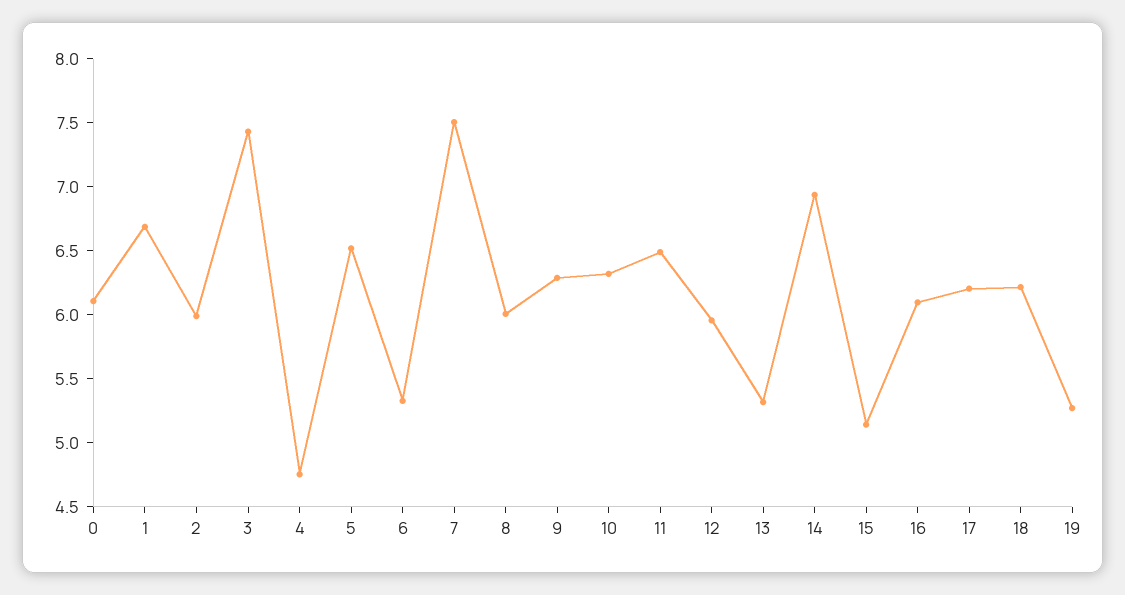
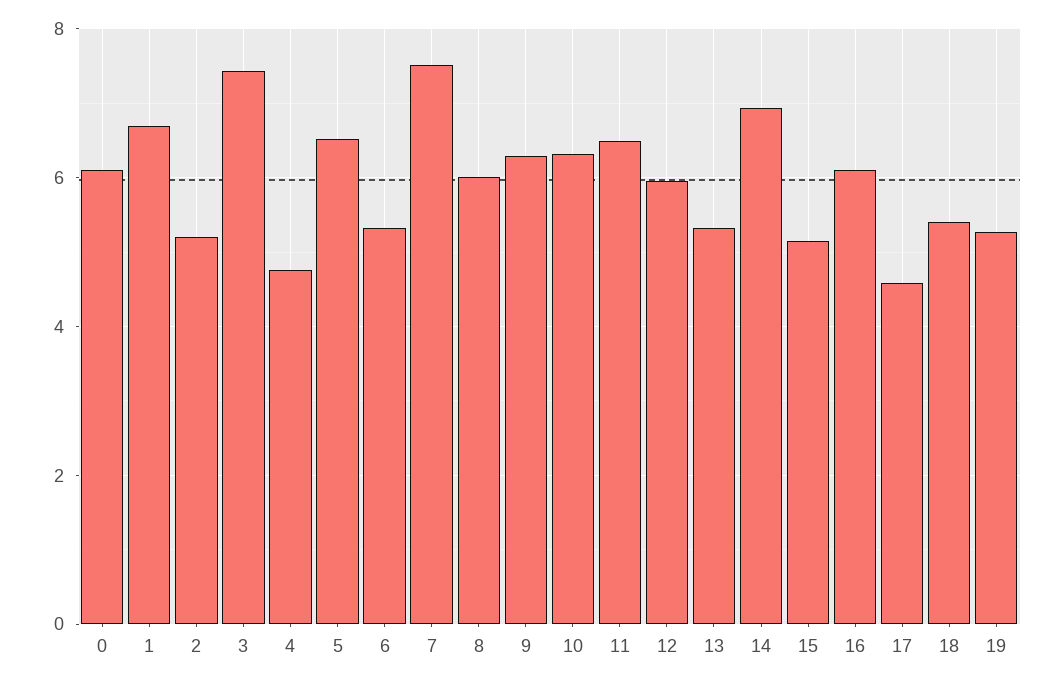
2: 6 -> 5.2
17: 6.2 -> 4.6
18: 6.2 -> 5.4

